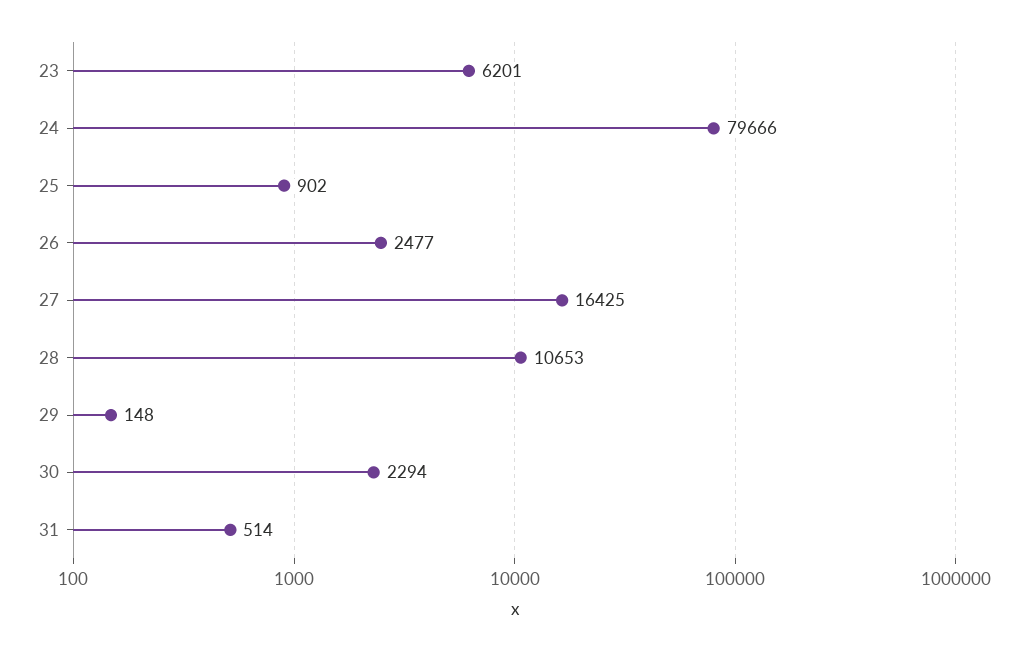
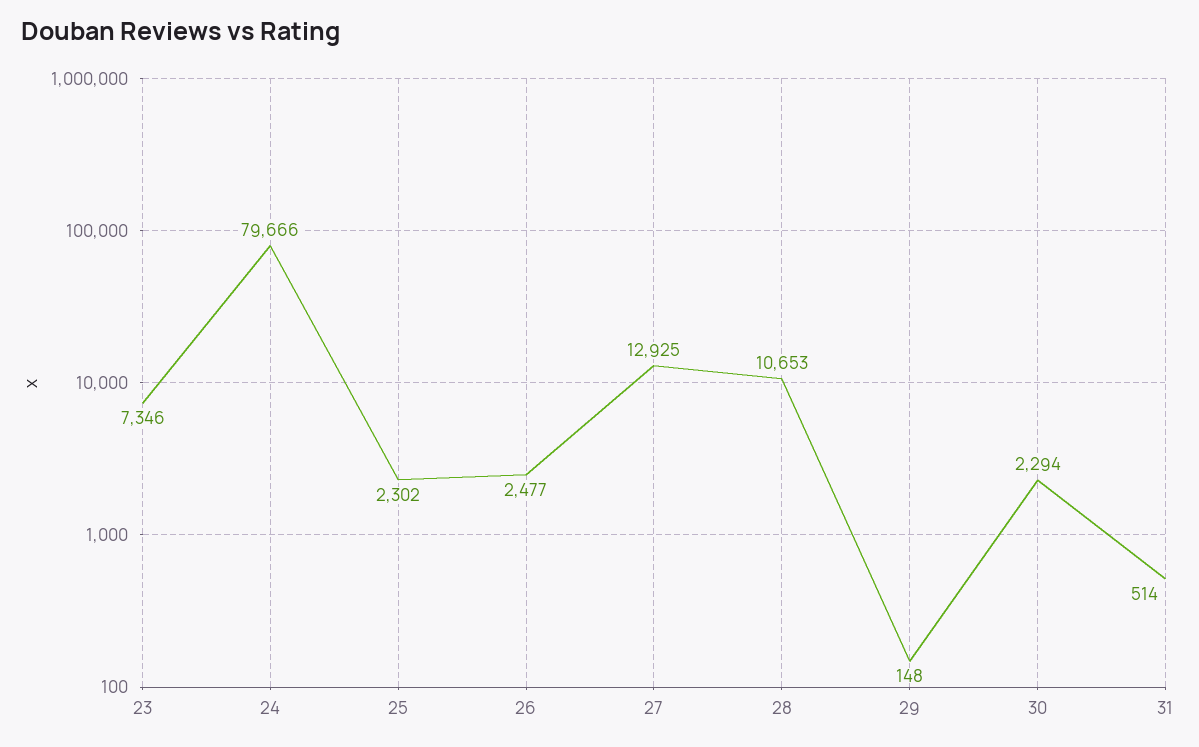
23: 6201 -> 7346
25: 902 -> 2302
27: 16425 -> 12925

